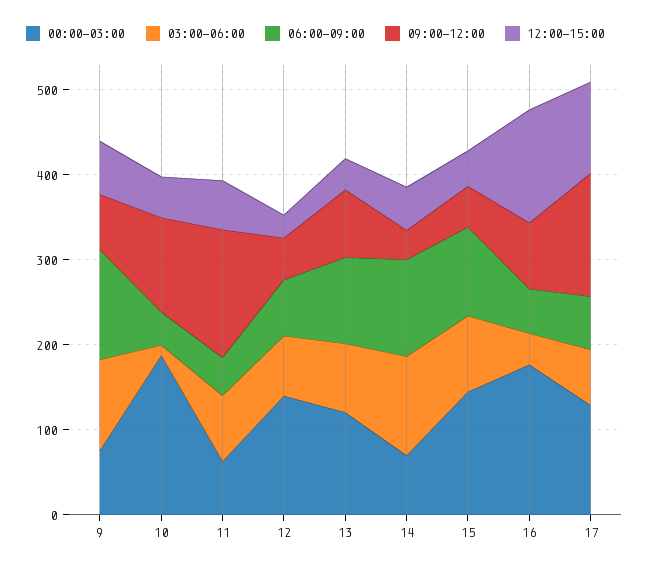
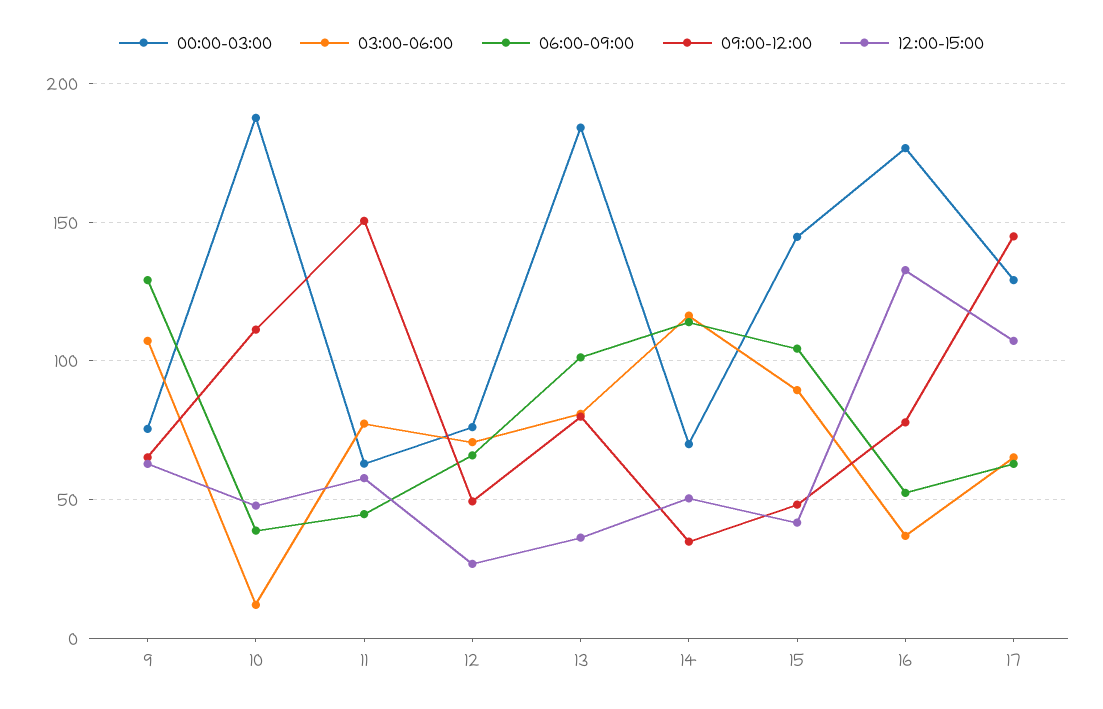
00:00-03:00, 12: 140 -> 75
00:00-03:00, 13: 120 -> 185

